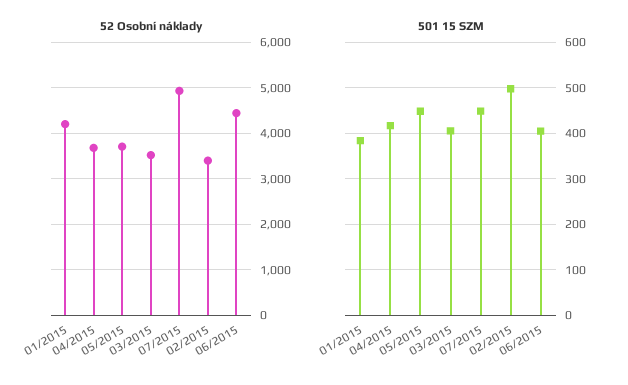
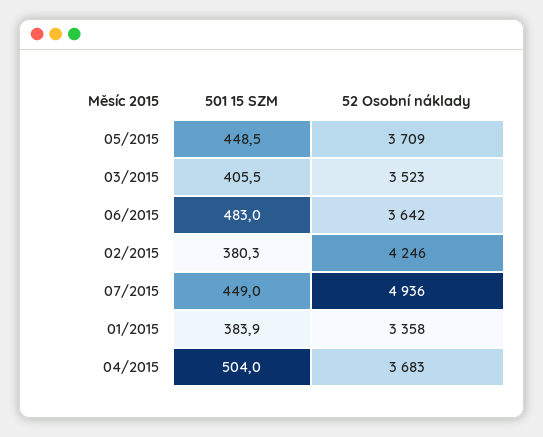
52 Osobní náklady, 01/2015: 4200 -> 3358
52 Osobní náklady, 02/2015: 3400 -> 4246
52 Osobní náklady, 06/2015: 4400 -> 3642
501 15 SZM, 04/2015: 420 -> 504
501 15 SZM, 02/2015: 500 -> 380.3
501 15 SZM, 06/2015: 400 -> 483

